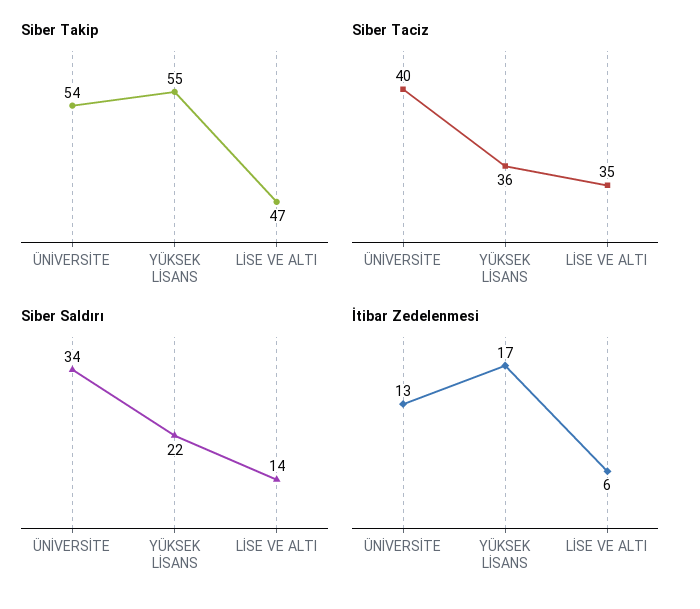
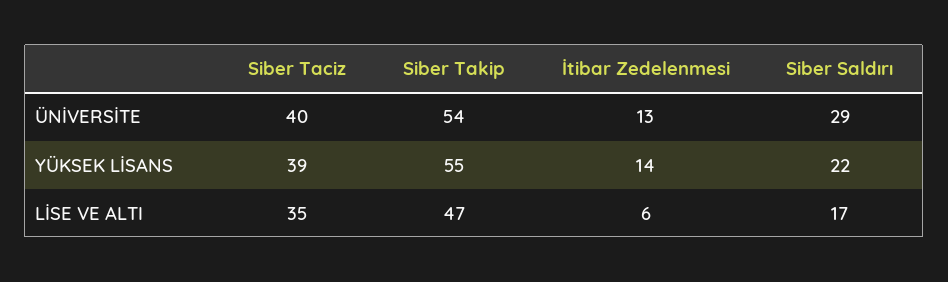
Siber Taciz, YÜKSEK LİSANS: 36 -> 39
Siber Saldırı, ÜNİVERSİTE: 34 -> 29
Siber Saldırı, LİSE VE ALTI: 14 -> 17
İtibar Zedelenmesi, YÜKSEK LİSANS: 17 -> 14

